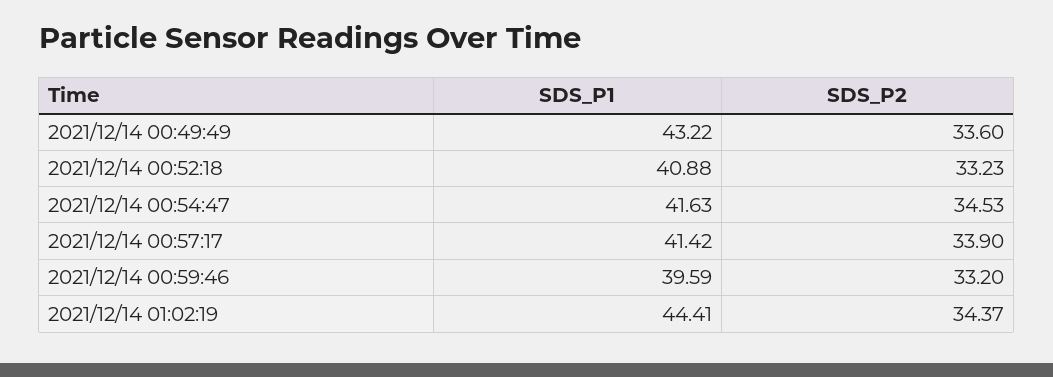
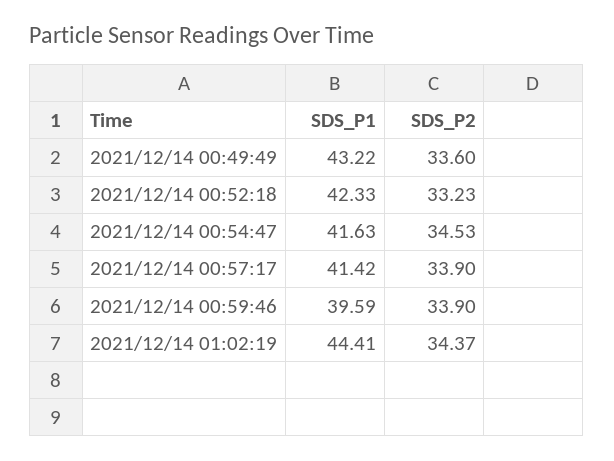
SDS_P1, 2021/12/14 00:52:18: 40.88 -> 42.33
SDS_P2, 2021/12/14 00:59:46: 33.2 -> 33.9

